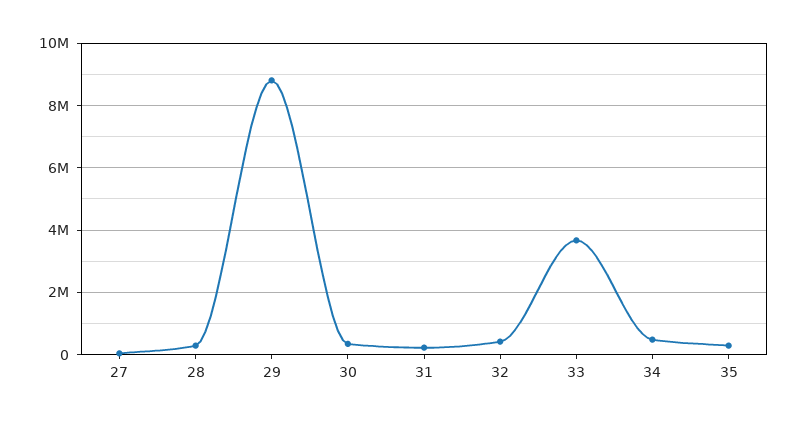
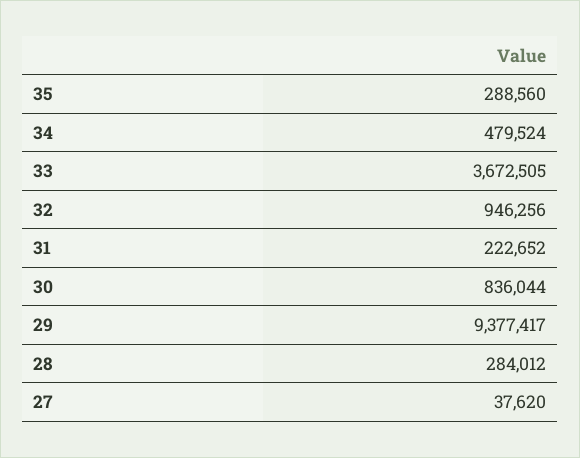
29: 8800000 -> 9377417
30: 400000 -> 836044
32: 400000 -> 946256

